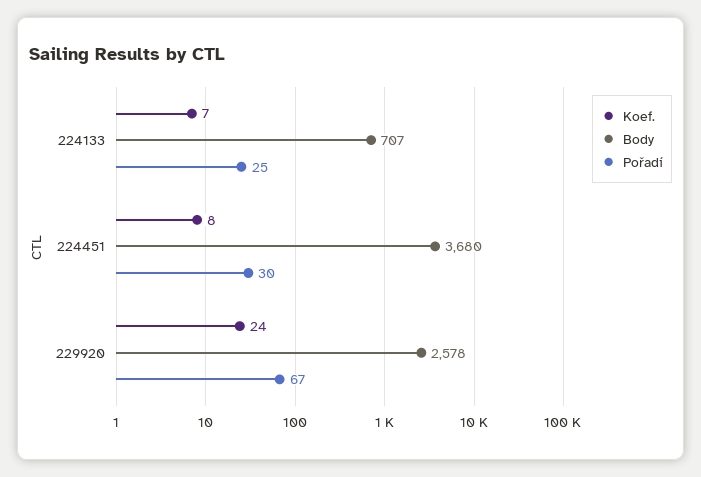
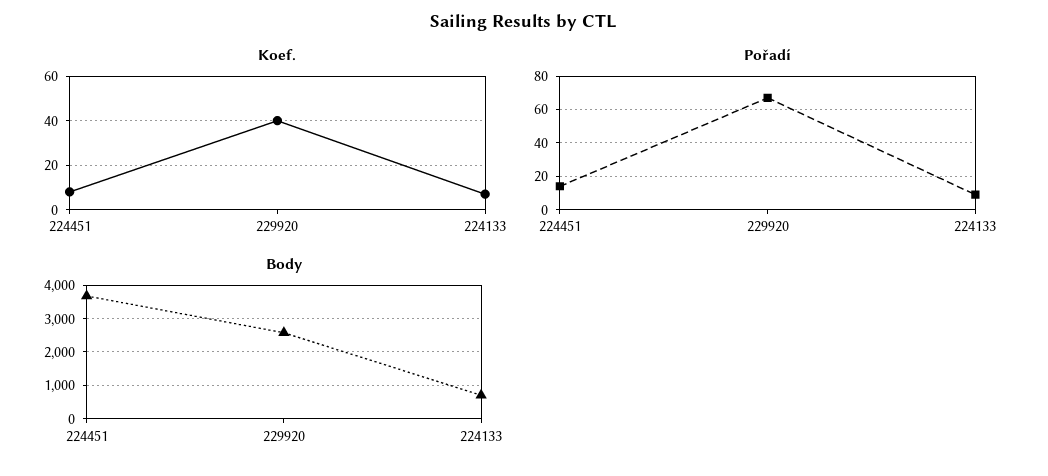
Pořadí, 224133: 25 -> 10
Pořadí, 224451: 30 -> 15
Koef., 229920: 24 -> 40

